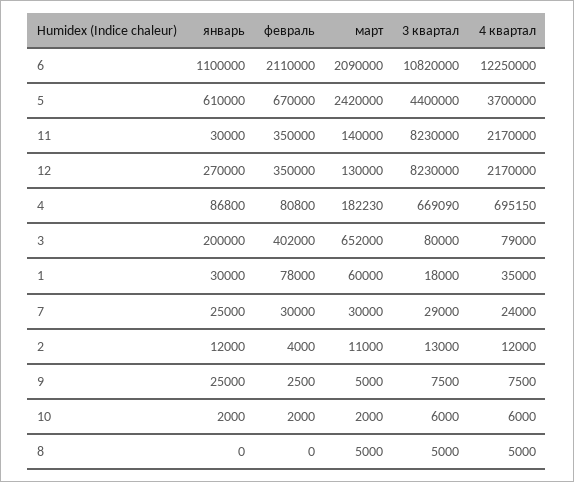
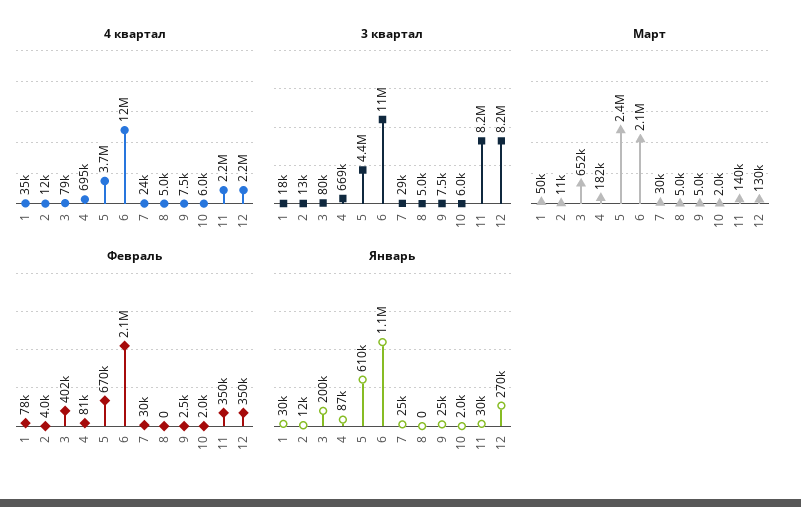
март, 1: 60000 -> 50000

